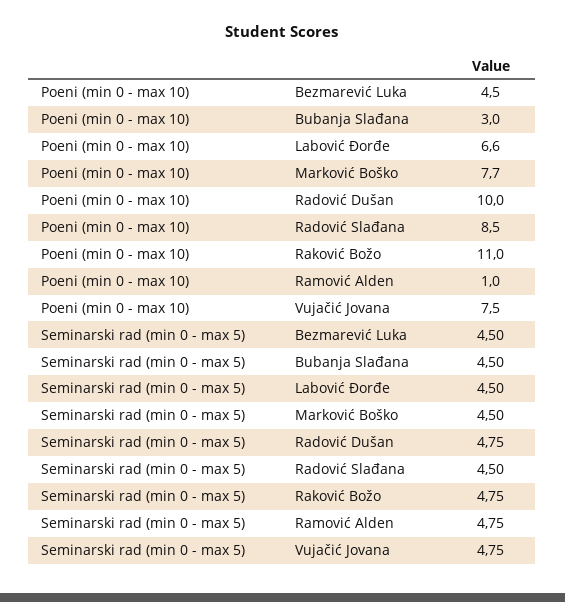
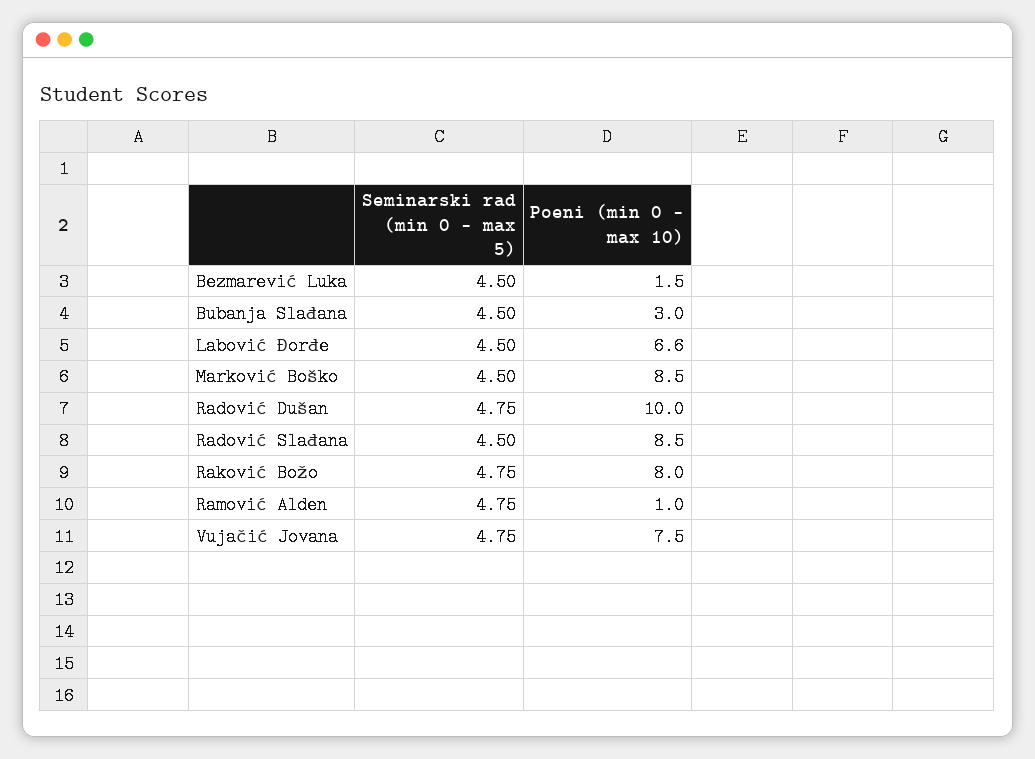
Poeni (min 0 - max 10), Bezmarević Luka: 4.5 -> 1.5
Poeni (min 0 - max 10), Marković Boško: 7.7 -> 8.5
Poeni (min 0 - max 10), Raković Božo: 11 -> 8

